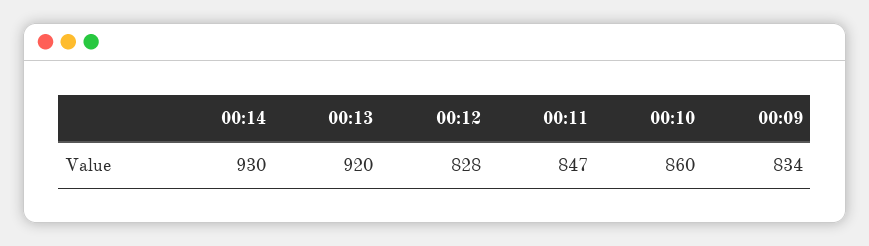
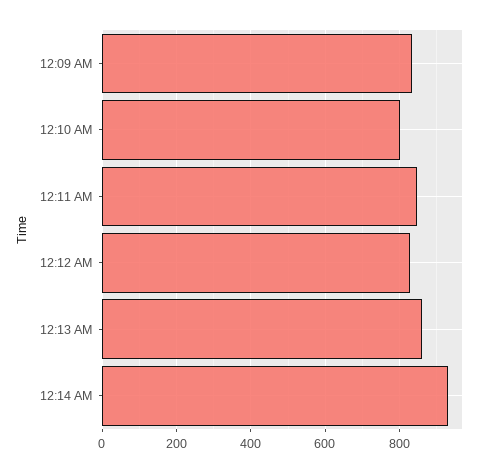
00:13: 920 -> 860
00:10: 860 -> 800

